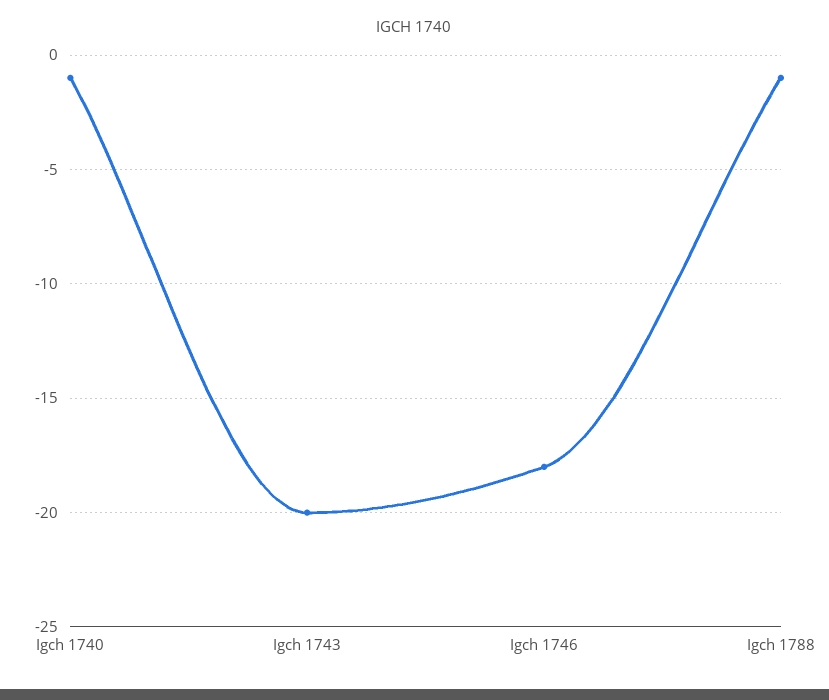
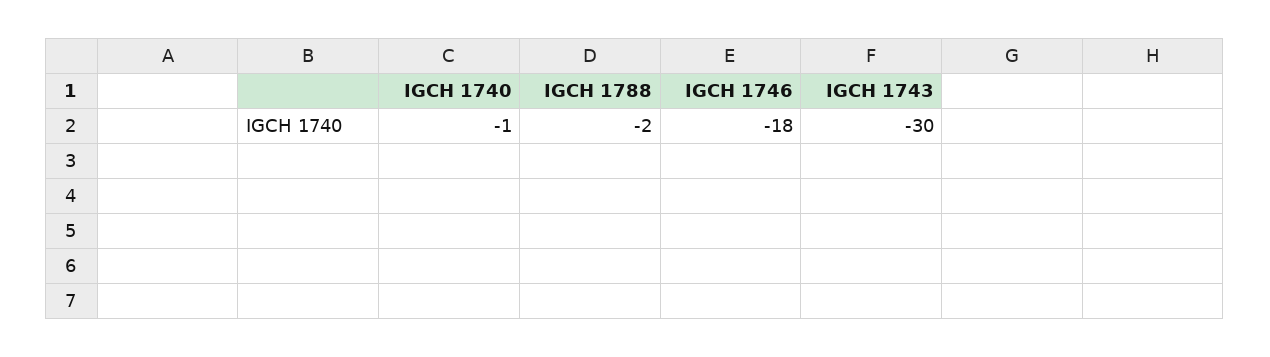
Igch 1743: -20 -> -30
Igch 1788: -1 -> -2

